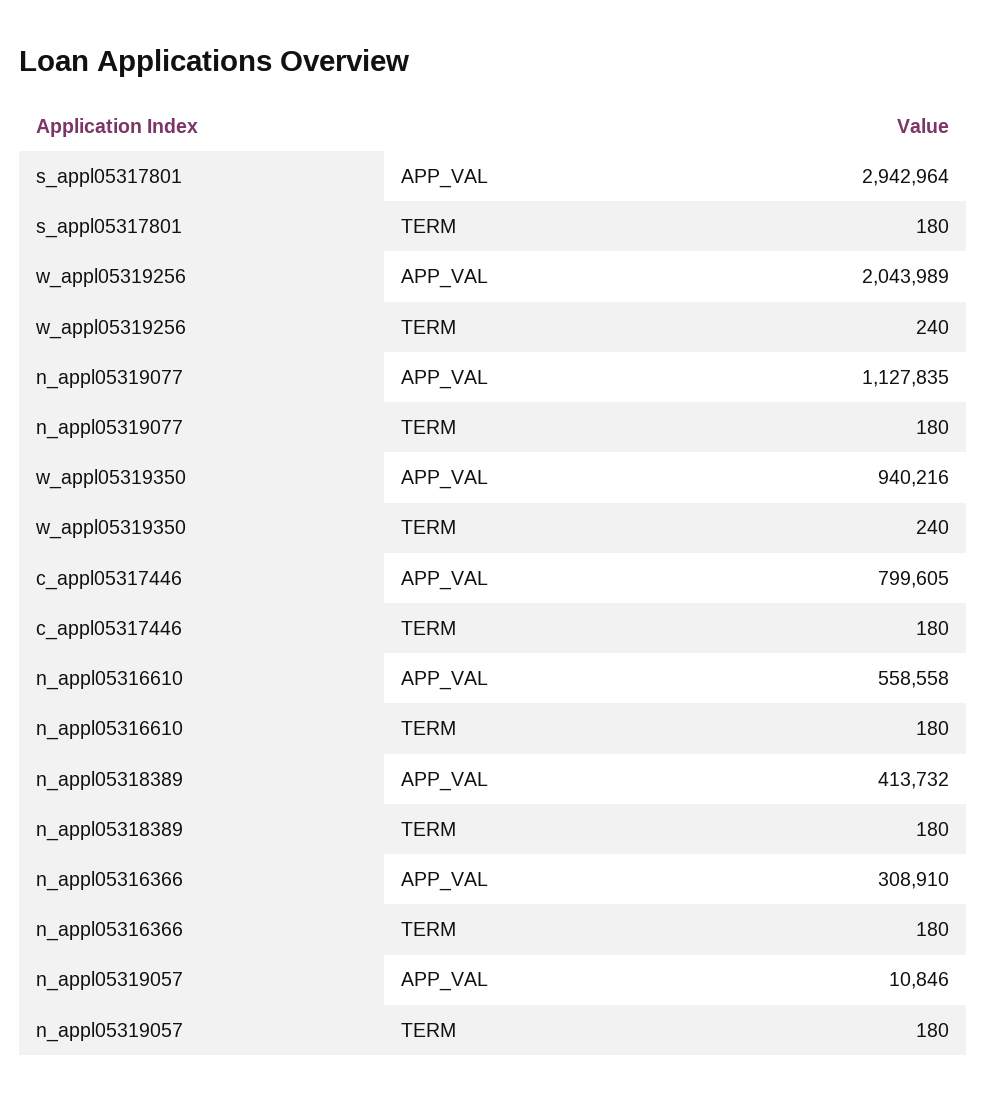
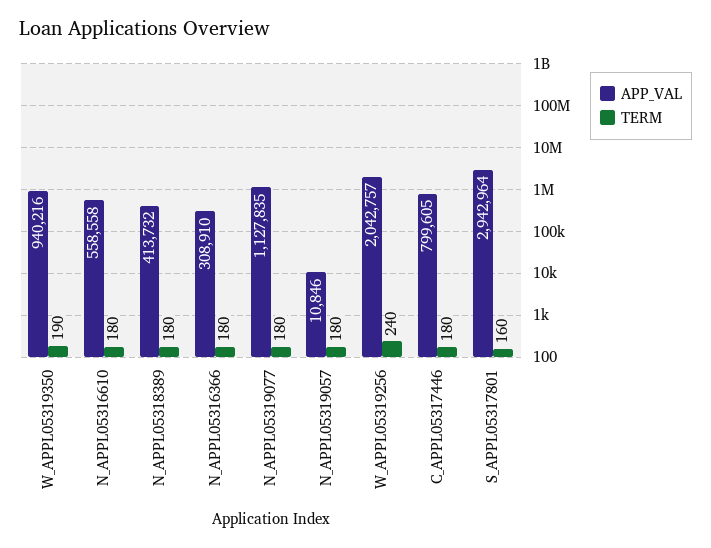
TERM, s_appl05317801: 180 -> 160
APP_VAL, w_appl05319256: 2043989 -> 2042757
TERM, w_appl05319350: 240 -> 190

